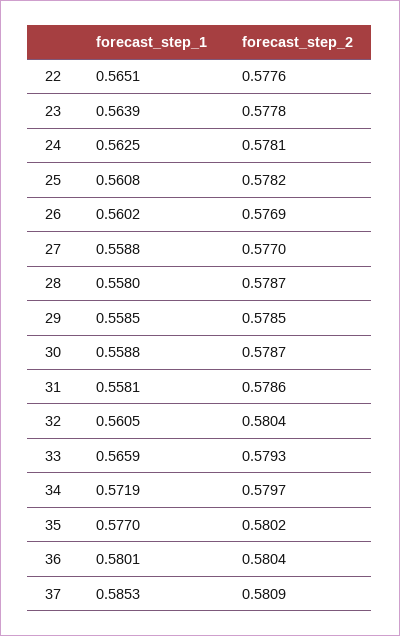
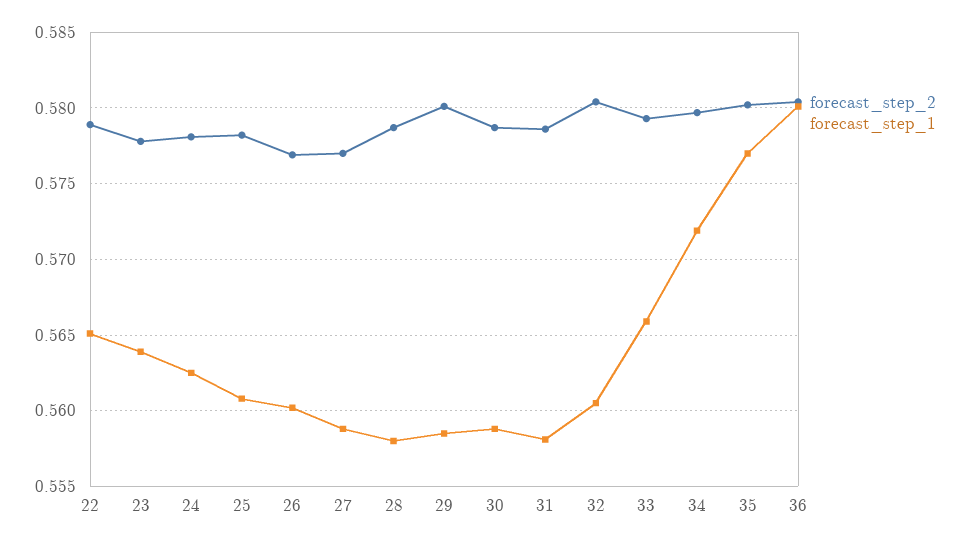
forecast_step_2, 22: 0.5776 -> 0.579
forecast_step_2, 29: 0.5785 -> 0.58
forecast_step_1, 37: 0.5853 -> none
forecast_step_2, 37: 0.5809 -> none

